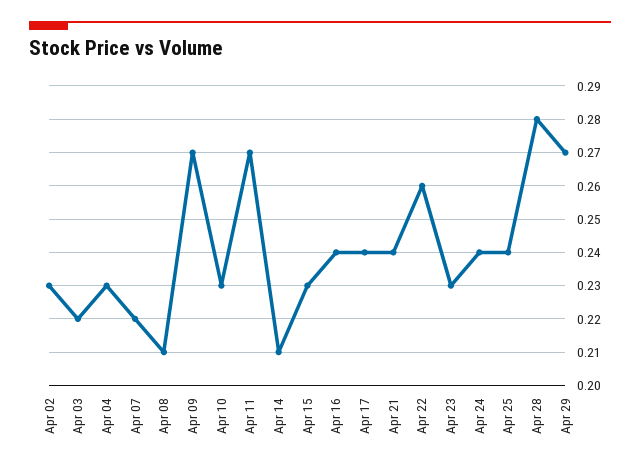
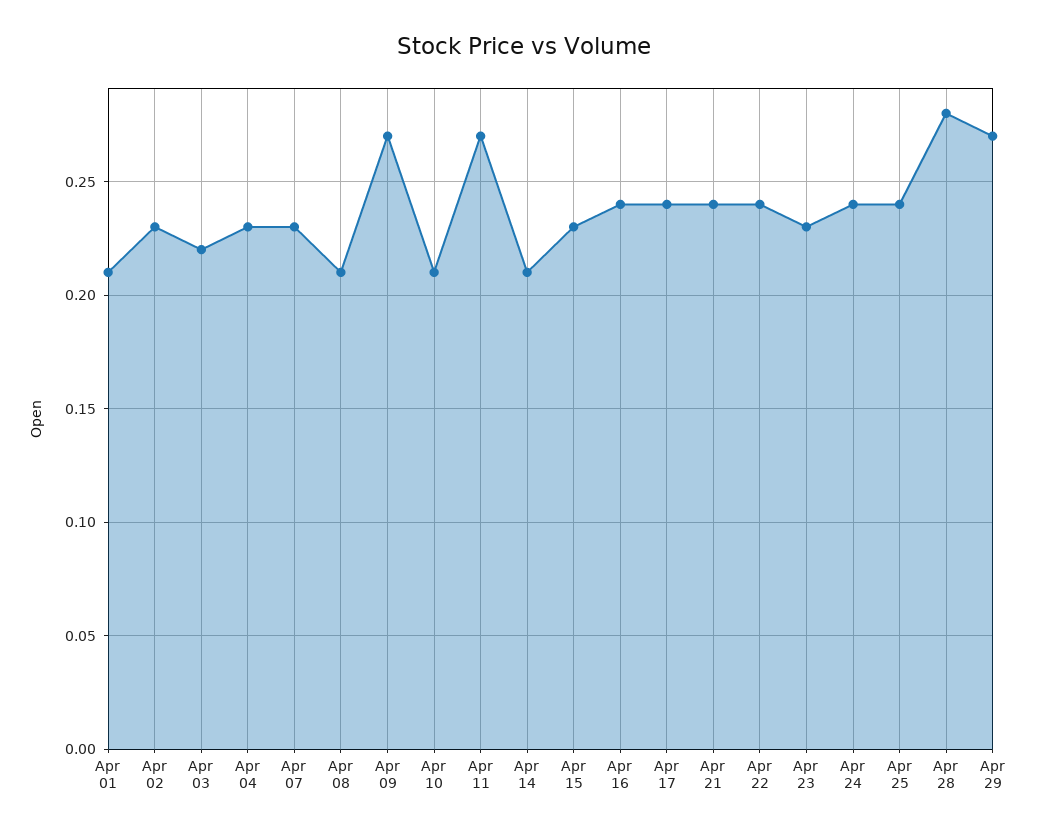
Apr 07: 0.22 -> 0.23
Apr 10: 0.23 -> 0.21
Apr 22: 0.26 -> 0.24
Apr 01: none -> 0.21

